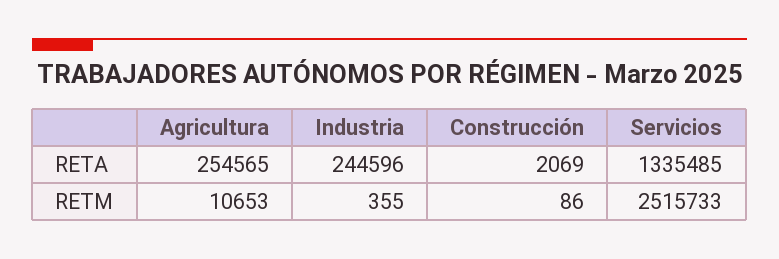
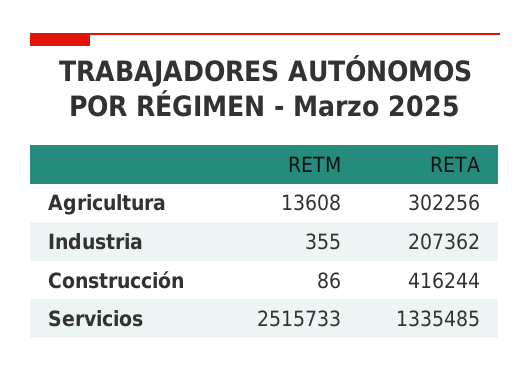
Agricultura, RETA: 254565 -> 302256
Industria, RETA: 244596 -> 207362
Construcción, RETA: 2069 -> 416244
Agricultura, RETM: 10653 -> 13608

